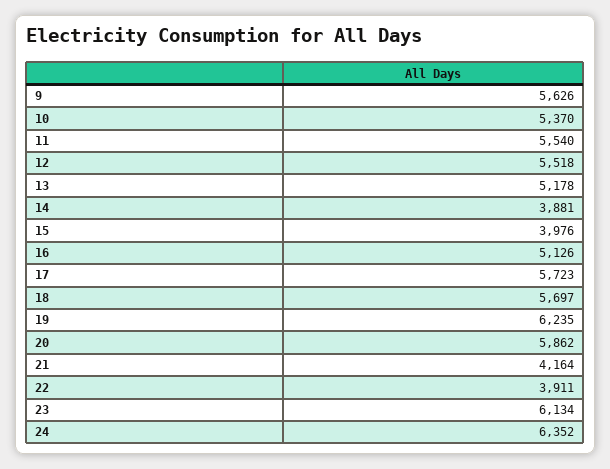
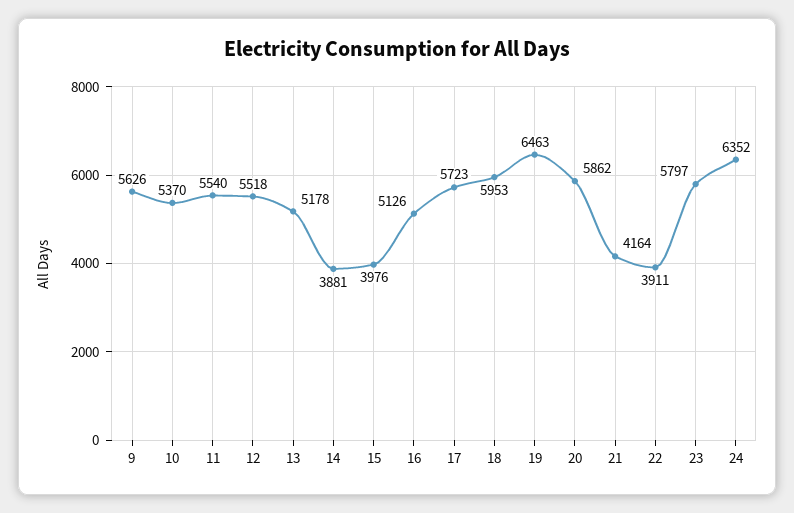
18: 5697 -> 5953
19: 6235 -> 6463
23: 6134 -> 5797

